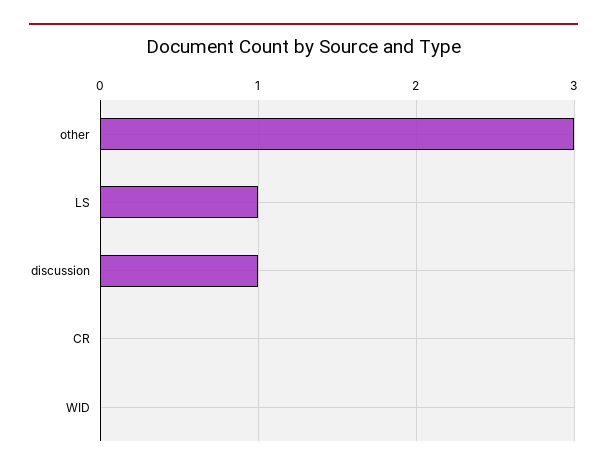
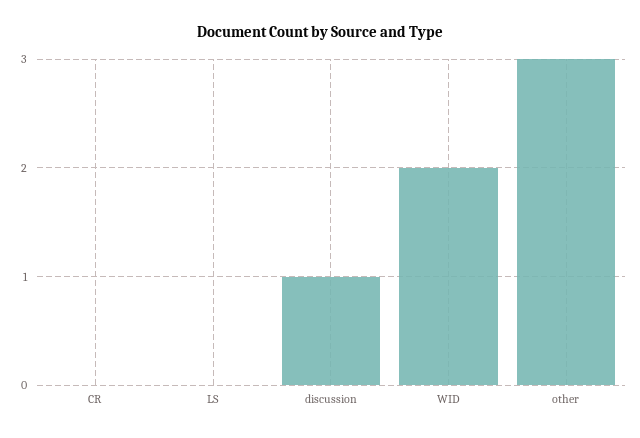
LS: 1 -> 0
WID: 0 -> 2

